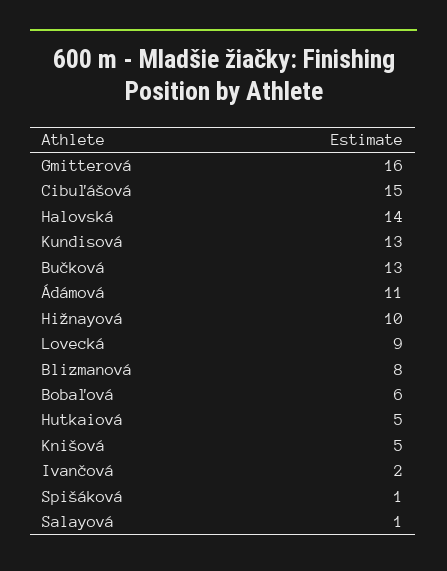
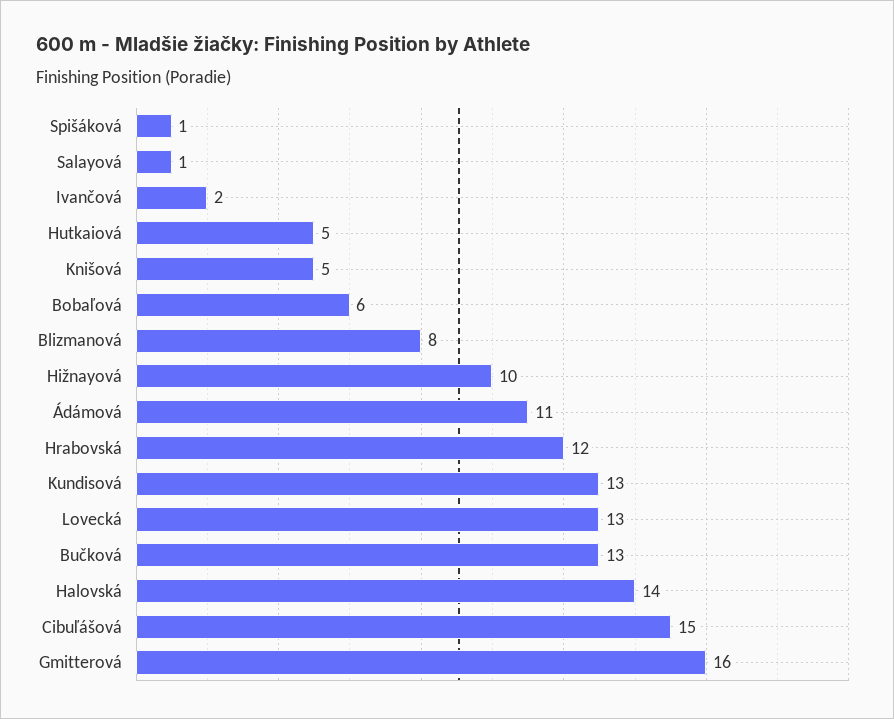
Lovecká: 9 -> 13
Hrabovská: none -> 12

